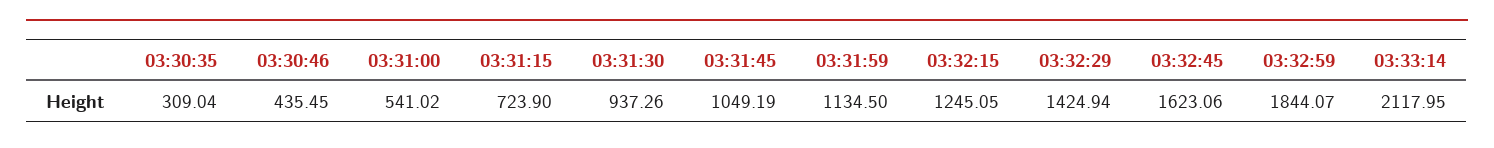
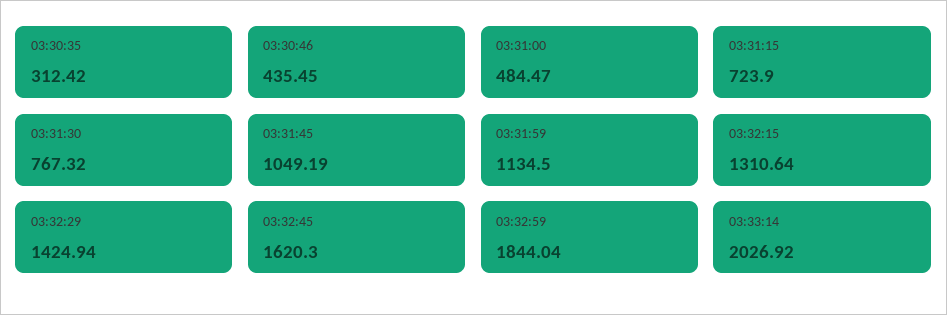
03:30:35: 309.04 -> 312.42
03:31:00: 541.02 -> 484.47
03:31:30: 937.26 -> 767.32
03:32:15: 1245.05 -> 1310.64
03:32:45: 1623.06 -> 1620.3
03:32:59: 1844.07 -> 1844.04
03:33:14: 2117.95 -> 2026.92

